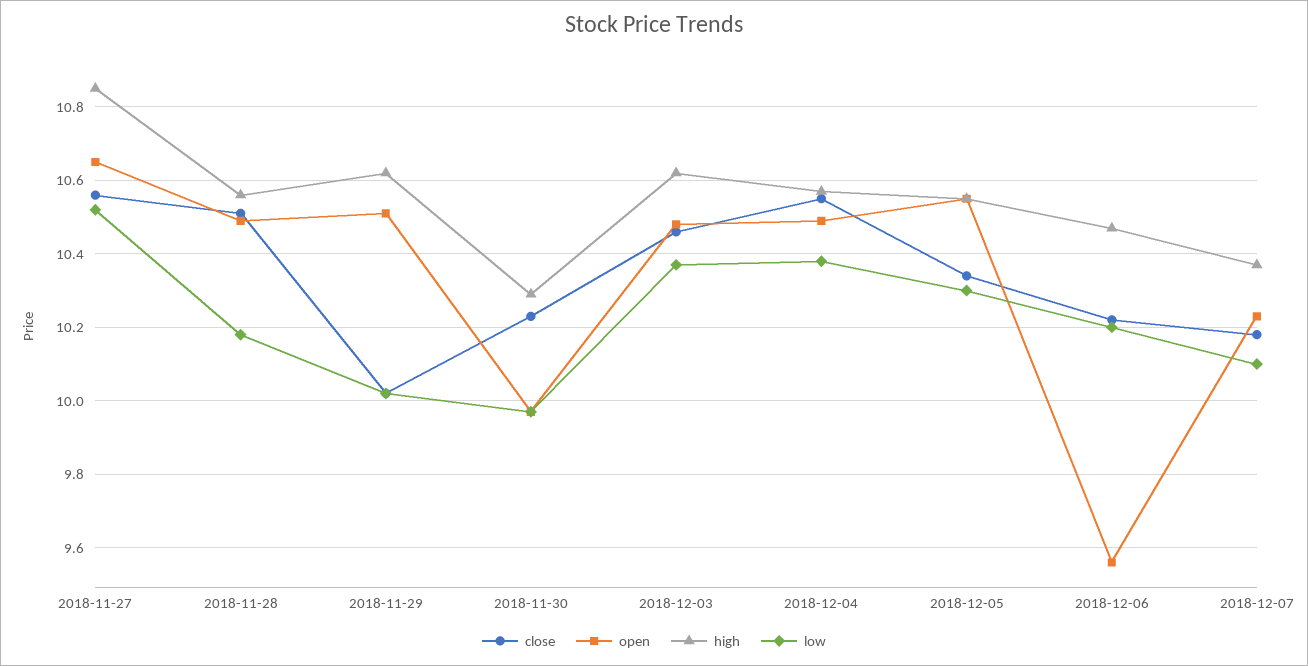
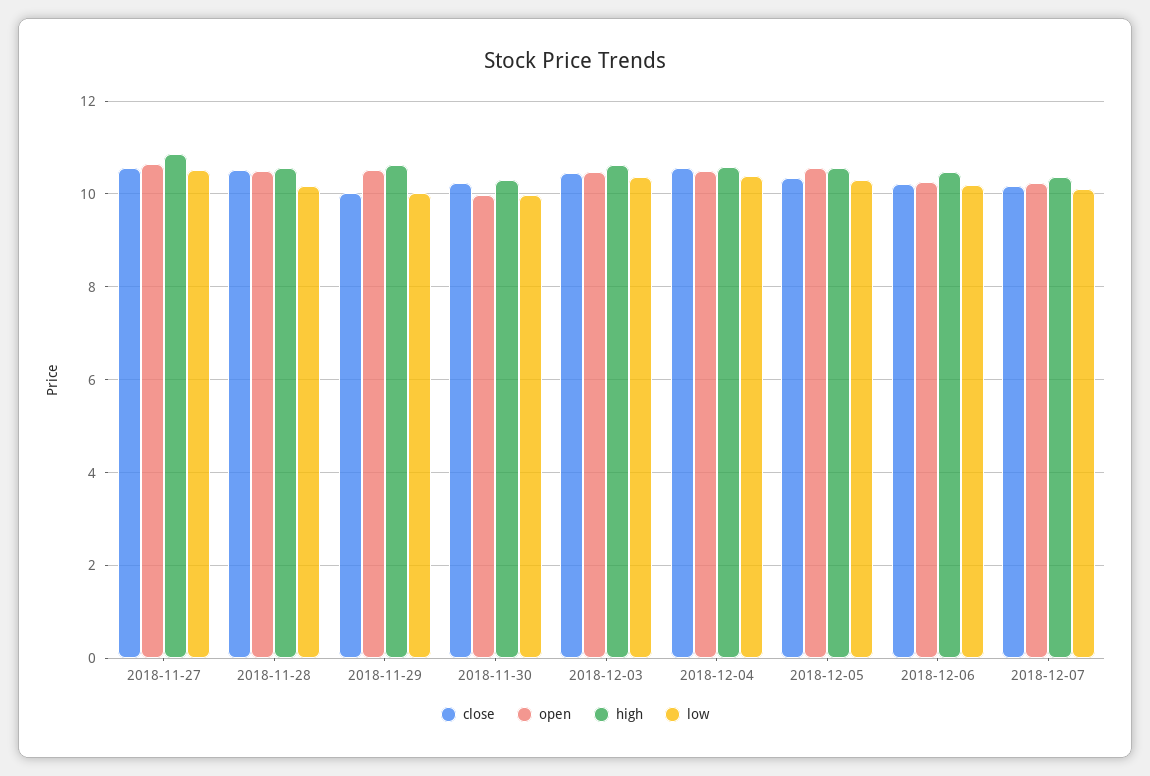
open, 2018-12-06: 9.55 -> 10.2

